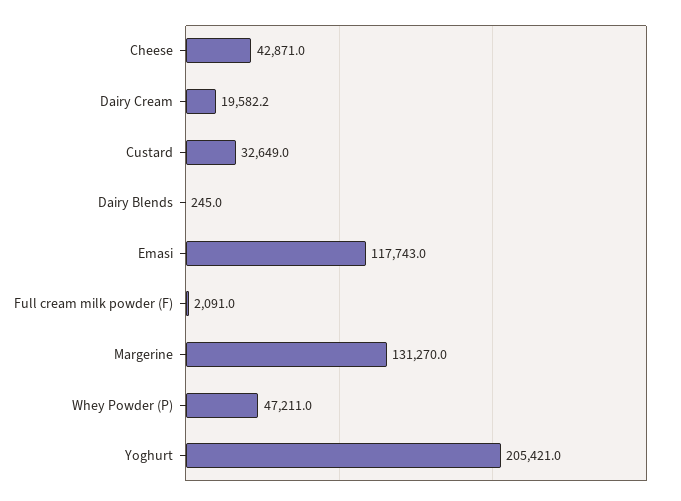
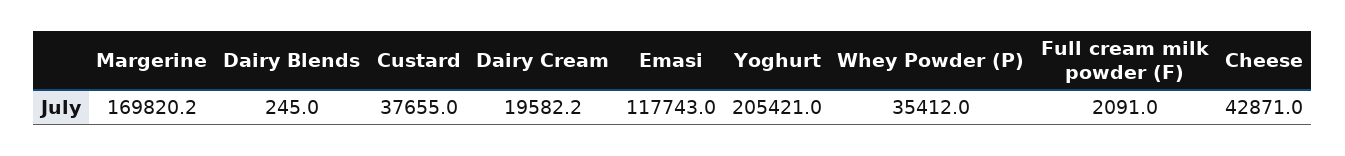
Custard: 32649 -> 37655
Margerine: 131270 -> 169820.2
Whey Powder (P): 47211 -> 35412

